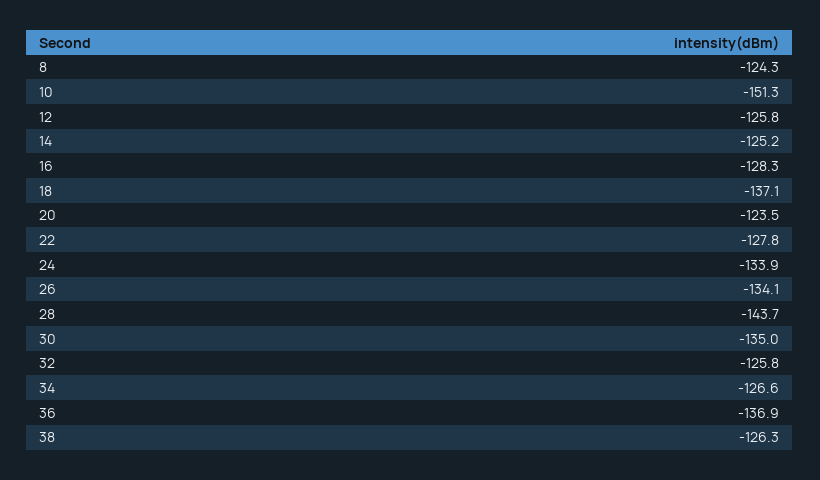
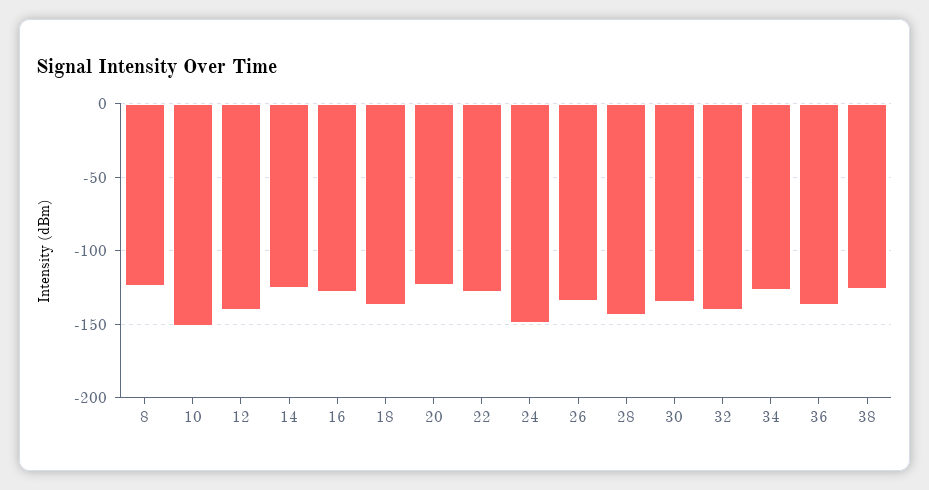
12: -125.8 -> -140
24: -133.9 -> -150
32: -125.8 -> -140

